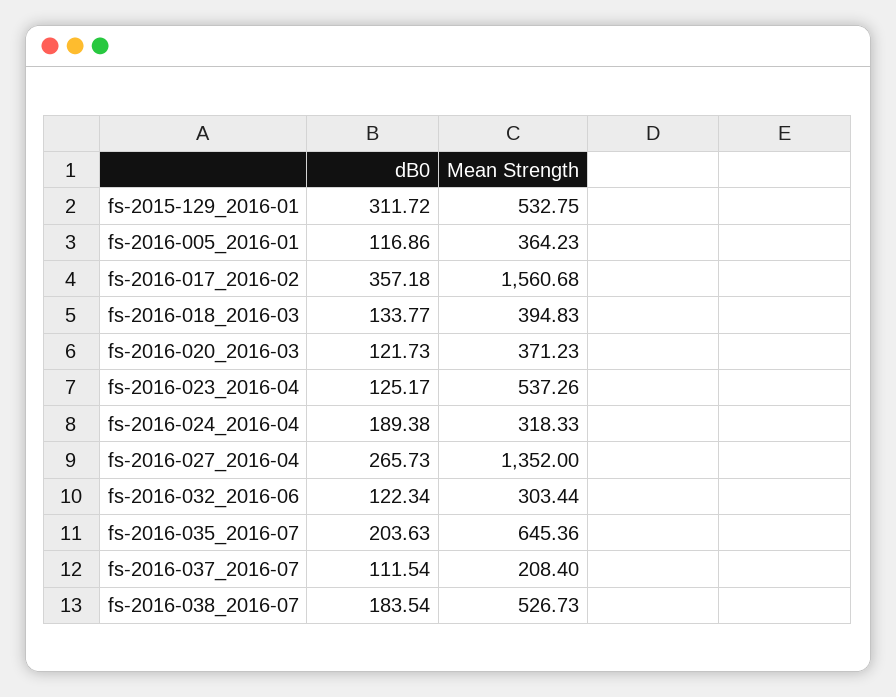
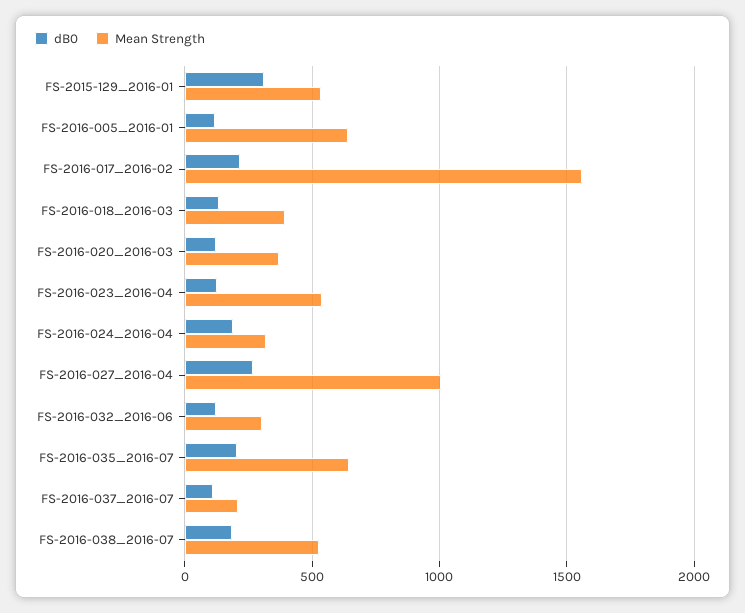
Mean Strength, fs-2016-005_2016-01: 364.23 -> 650
dB0, fs-2016-017_2016-02: 357.18 -> 200
Mean Strength, fs-2016-027_2016-04: 1352 -> 1000

